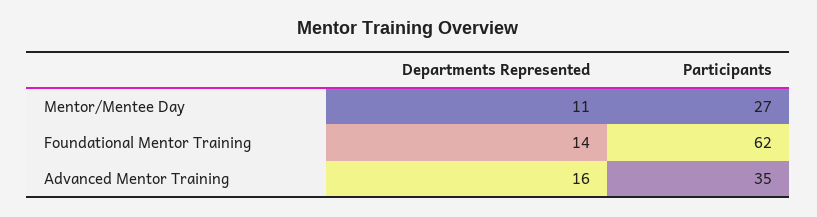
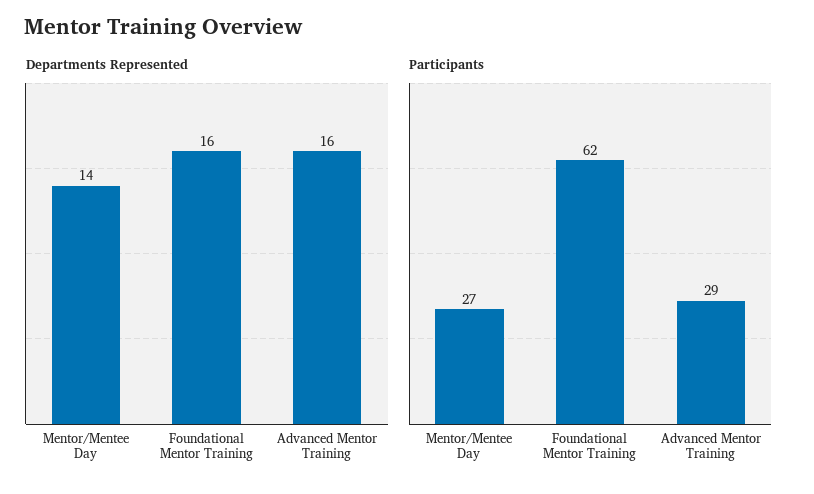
Departments Represented, Mentor/Mentee Day: 11 -> 14
Departments Represented, Foundational Mentor Training: 14 -> 16
Participants, Advanced Mentor Training: 35 -> 29

